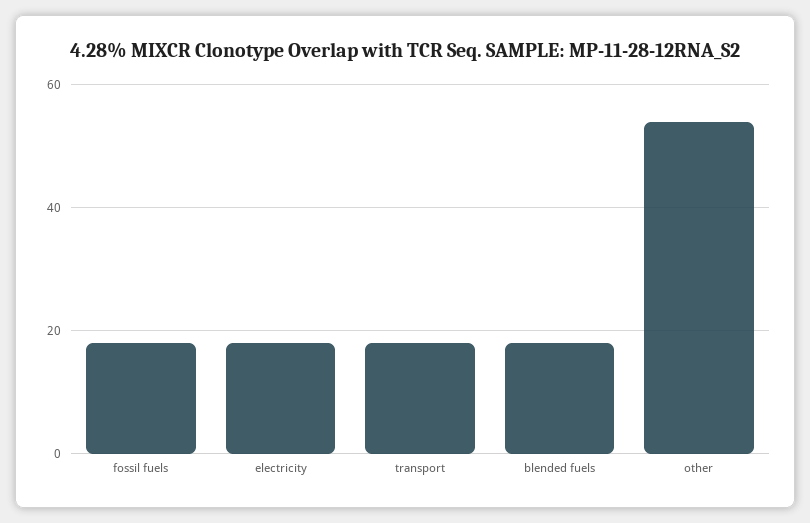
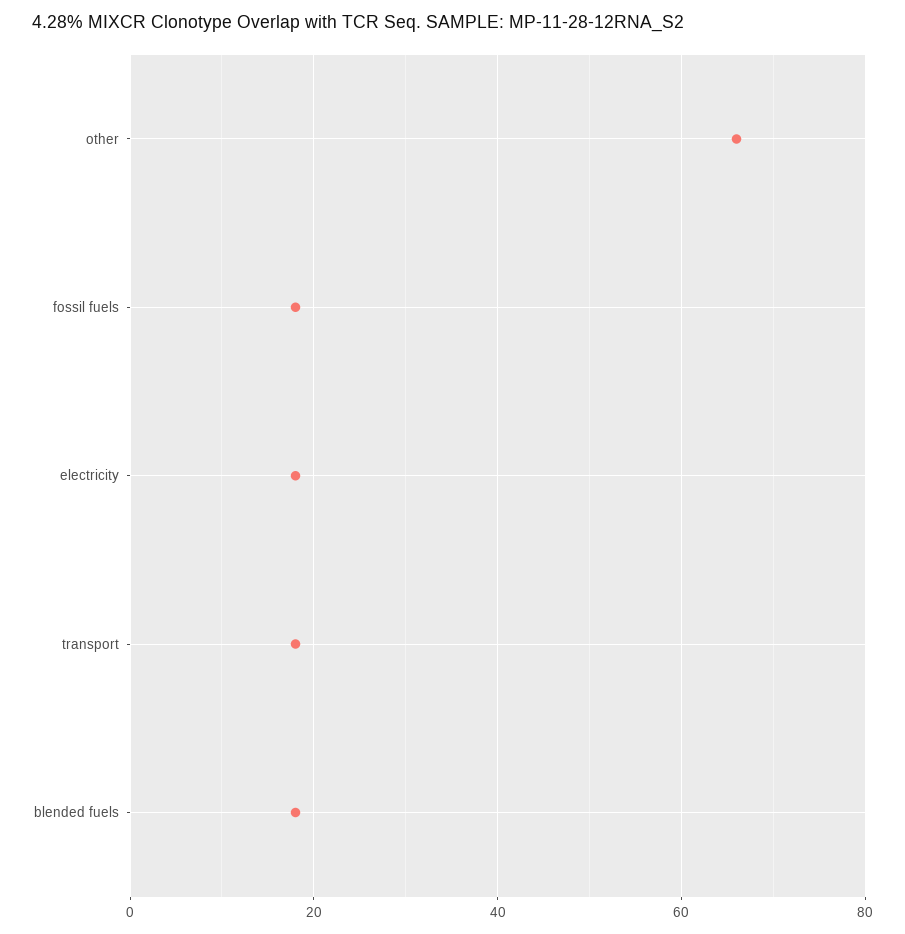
other: 55 -> 65

